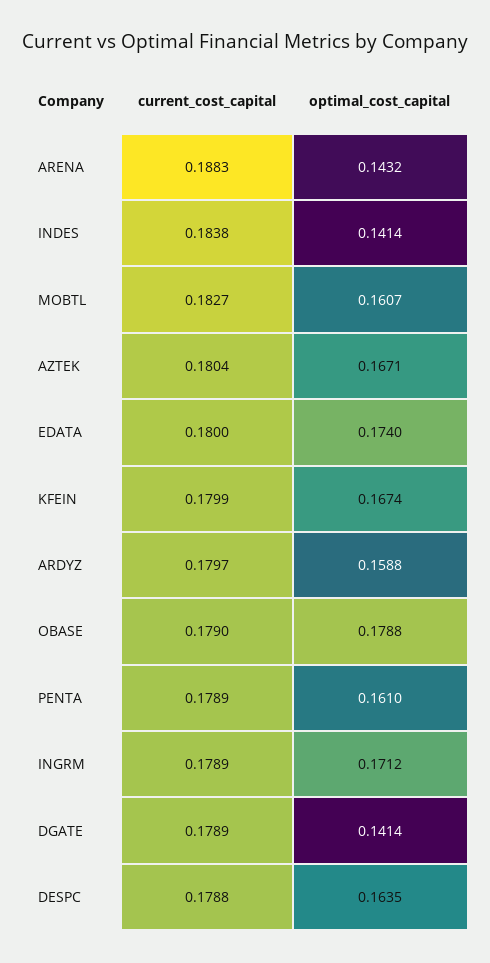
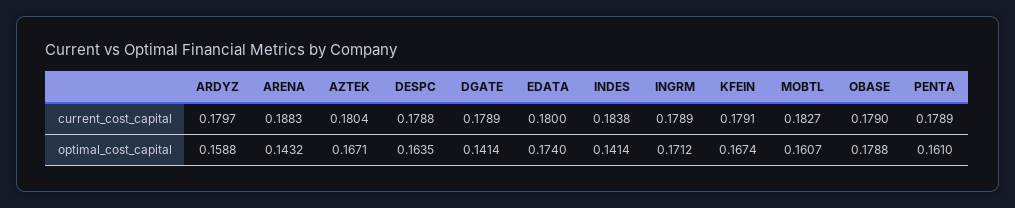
current_cost_capital, KFEIN: 0.1799 -> 0.1791

